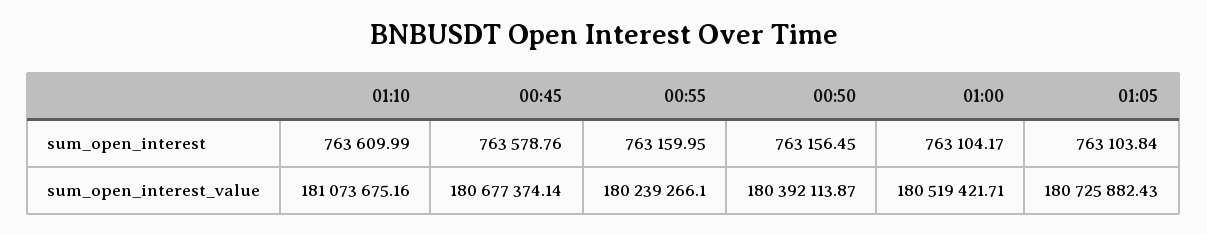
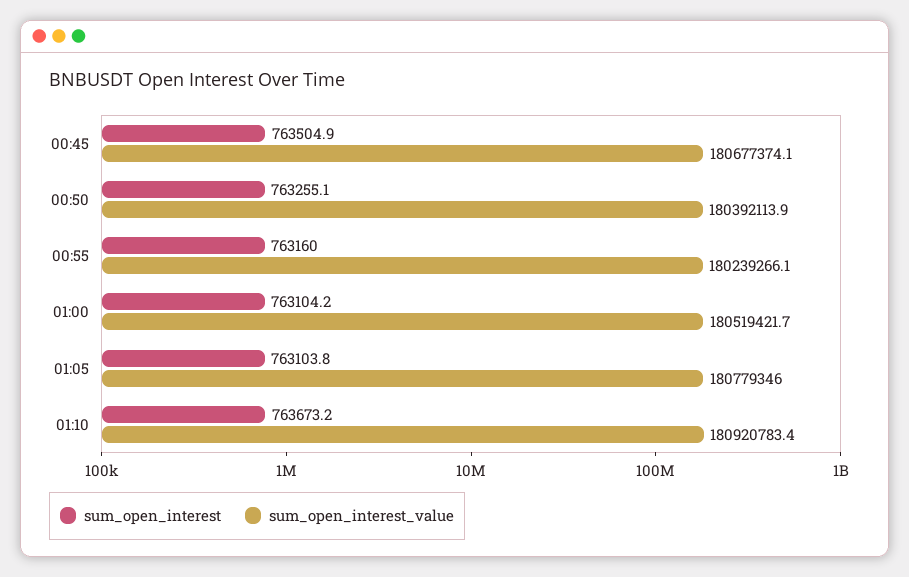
sum_open_interest, 01:10: 763609.99 -> 763673.2
sum_open_interest, 00:45: 763578.76 -> 763504.9
sum_open_interest, 00:50: 763156.45 -> 763255.1
sum_open_interest_value, 01:10: 181073675.16 -> 180920783.4
sum_open_interest_value, 01:05: 180725882.43 -> 180779346

